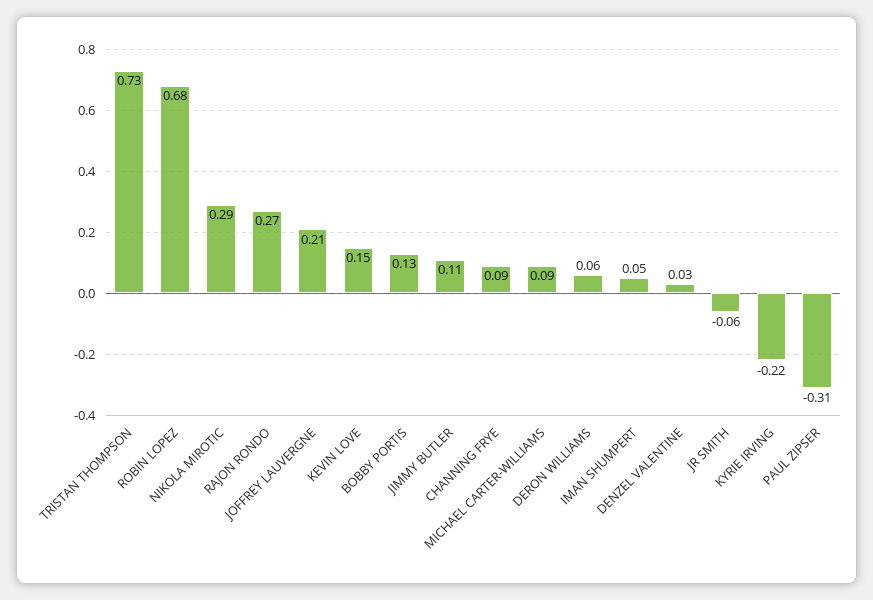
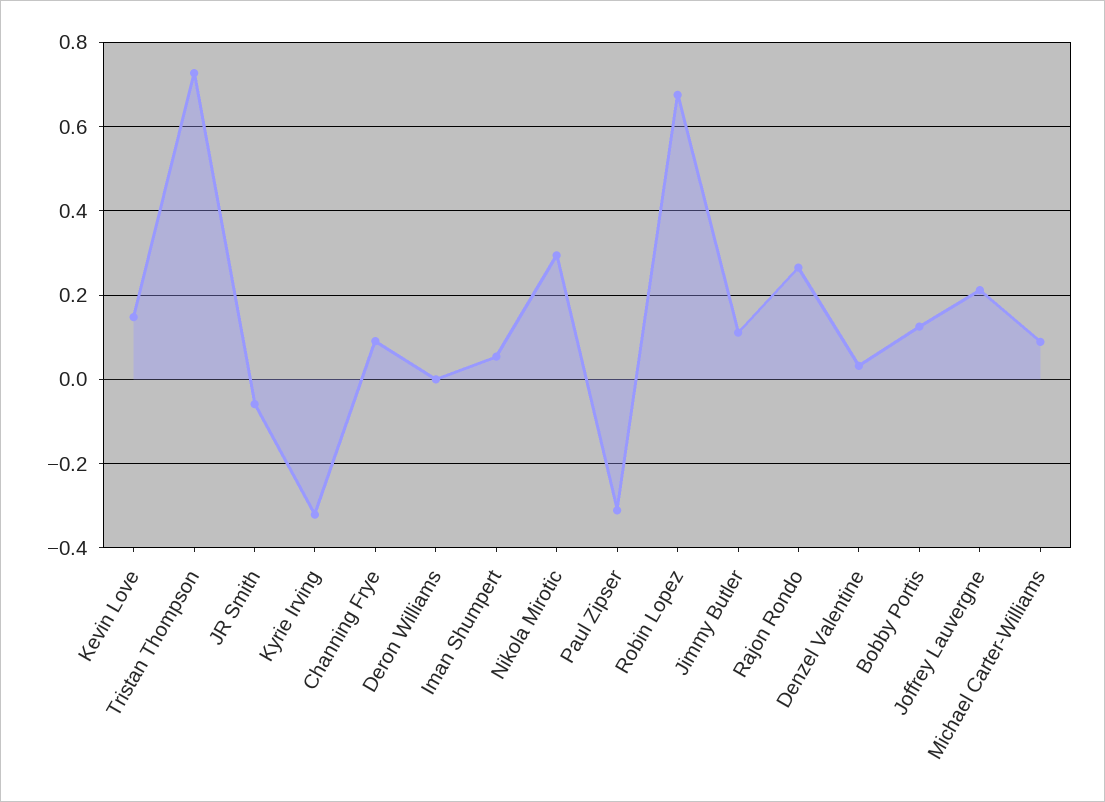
DERON WILLIAMS: 0.06 -> 0
KYRIE IRVING: -0.22 -> -0.32

